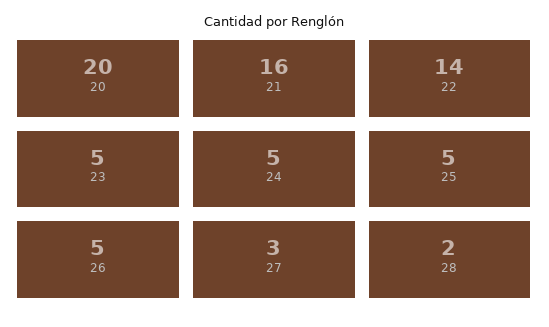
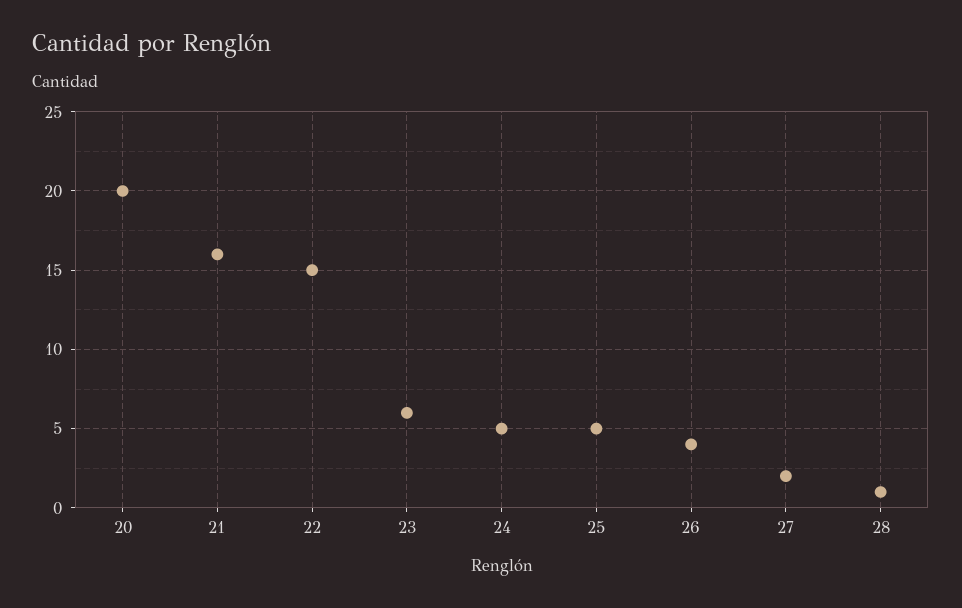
22: 14 -> 15
23: 5 -> 6
26: 5 -> 4
27: 3 -> 2
28: 2 -> 1

